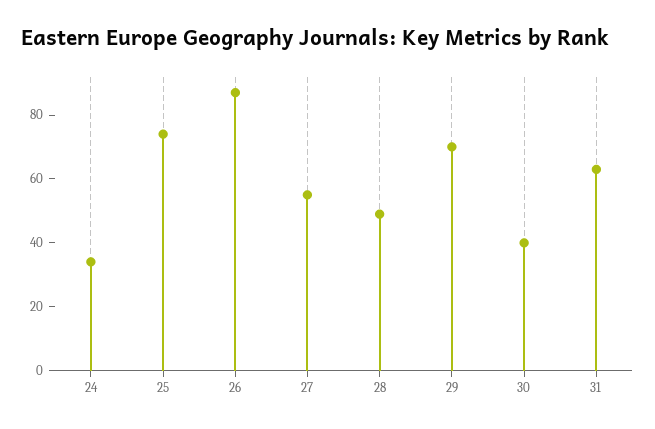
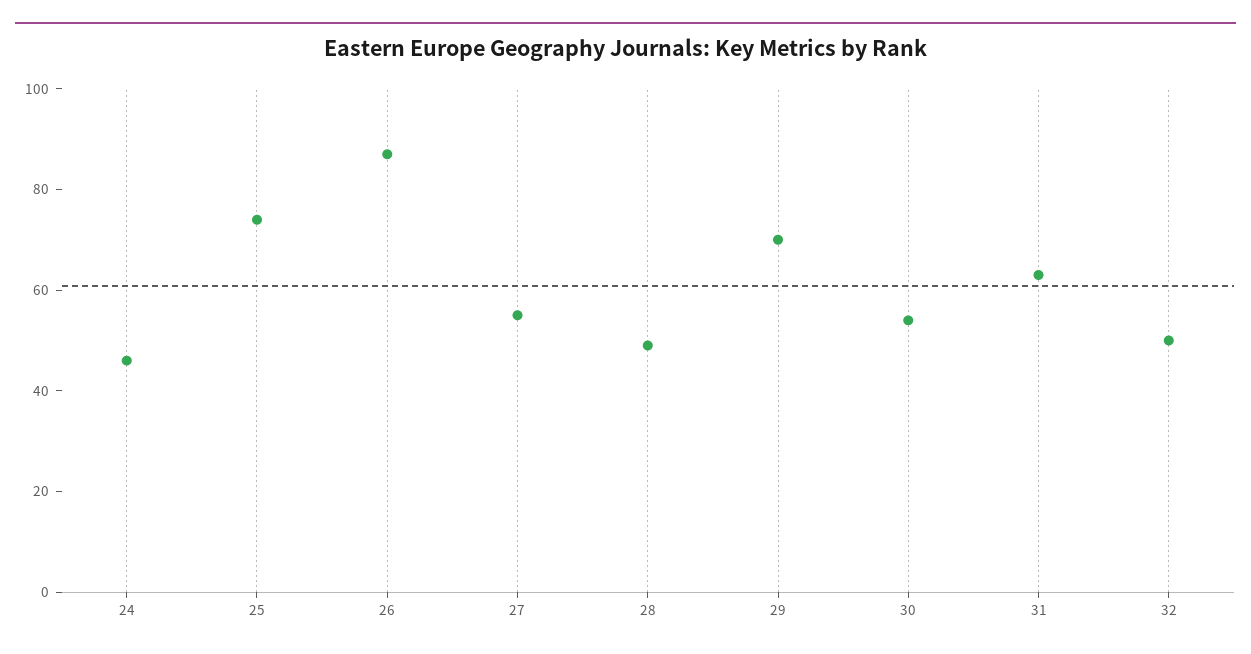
24: 35 -> 45
30: 40 -> 55
32: none -> 50

